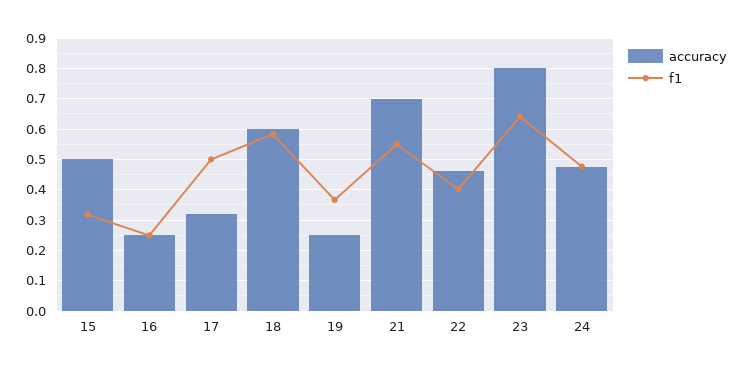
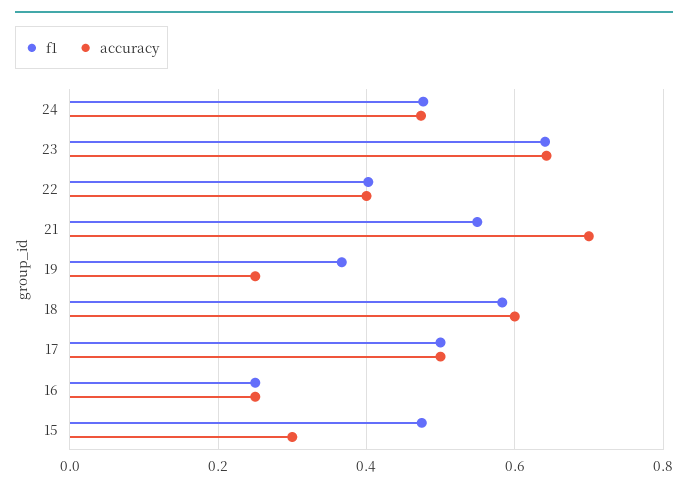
accuracy, 15: 0.5 -> 0.3
f1, 15: 0.32 -> 0.48
accuracy, 17: 0.32 -> 0.5
accuracy, 22: 0.46 -> 0.4
accuracy, 23: 0.8 -> 0.64

